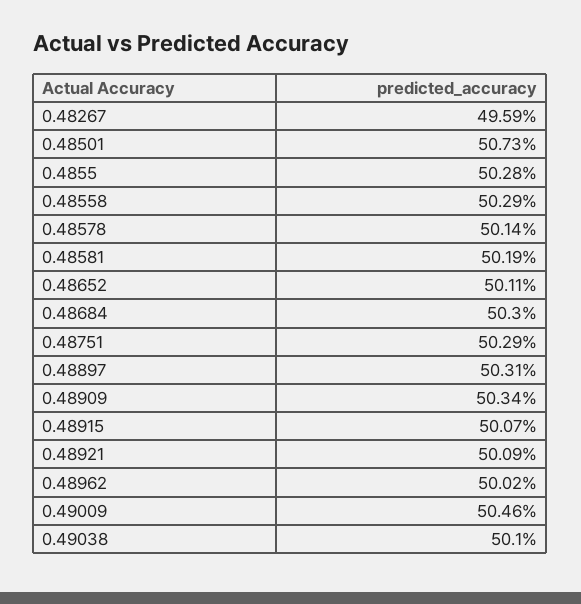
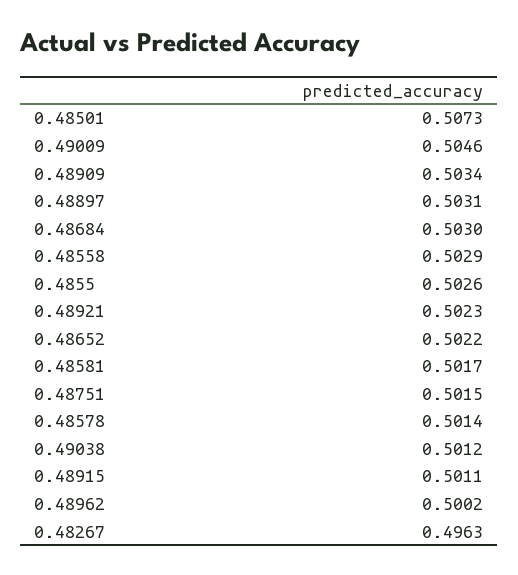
0.48267: 0.4959 -> 0.4963
0.4855: 0.5028 -> 0.5026
0.48581: 0.5019 -> 0.5017
0.48652: 0.5011 -> 0.5022
0.48751: 0.5029 -> 0.5015
0.48915: 0.5007 -> 0.5011
0.48921: 0.5009 -> 0.5023
0.49038: 0.501 -> 0.5012

